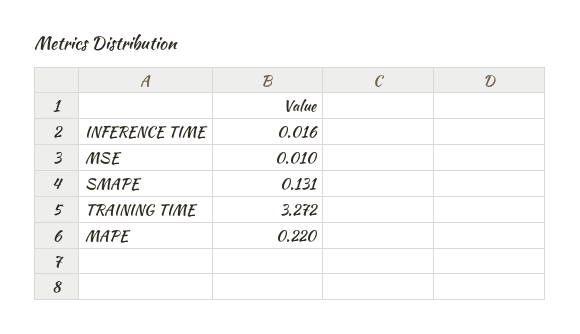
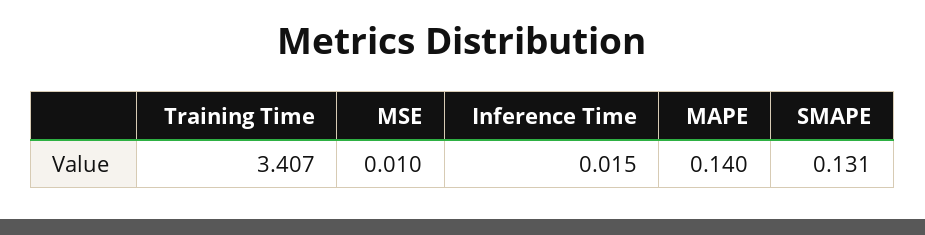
INFERENCE TIME: 0.016 -> 0.015
TRAINING TIME: 3.272 -> 3.407
MAPE: 0.22 -> 0.14

